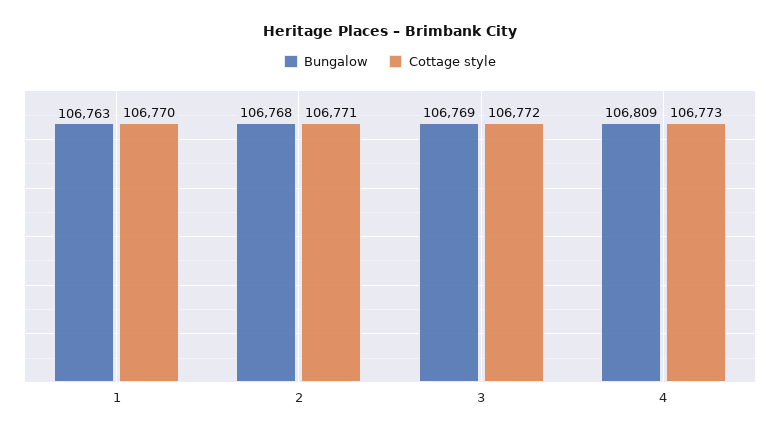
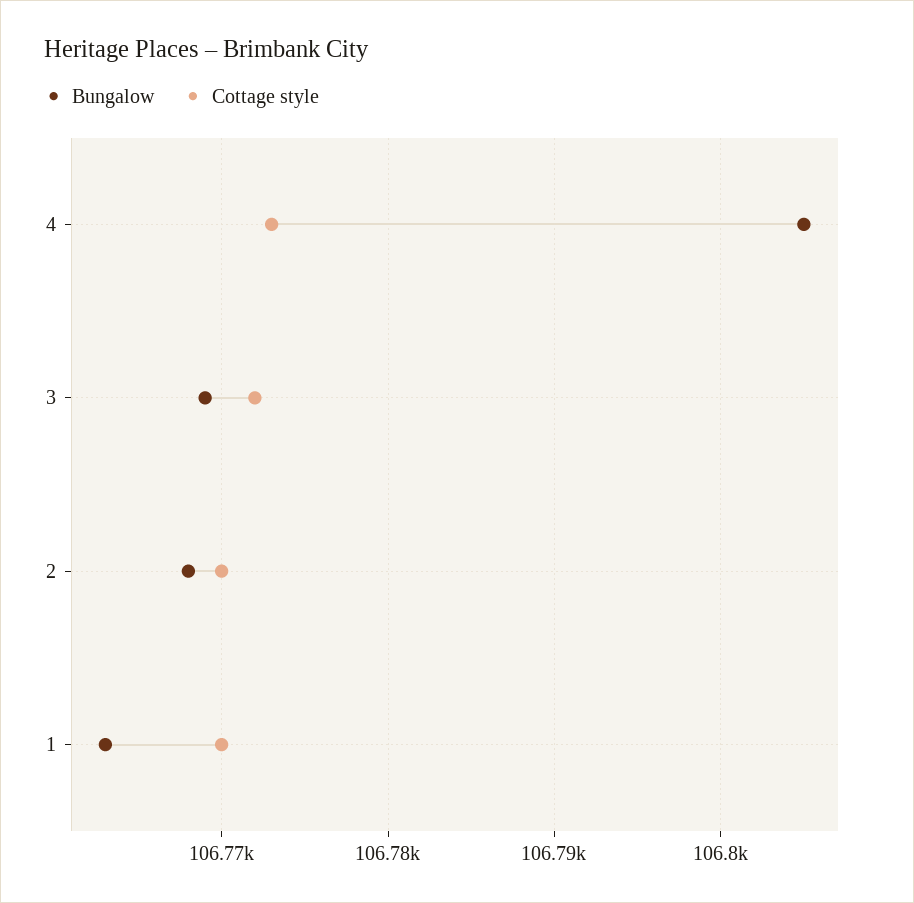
Cottage style, 2: 106771 -> 106770
Bungalow, 4: 106809 -> 106805

